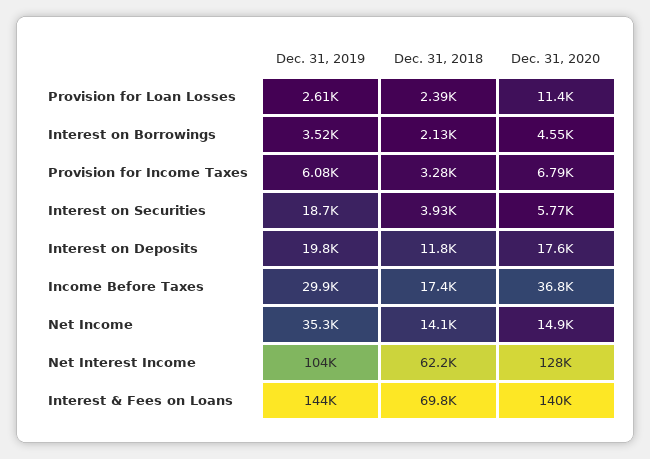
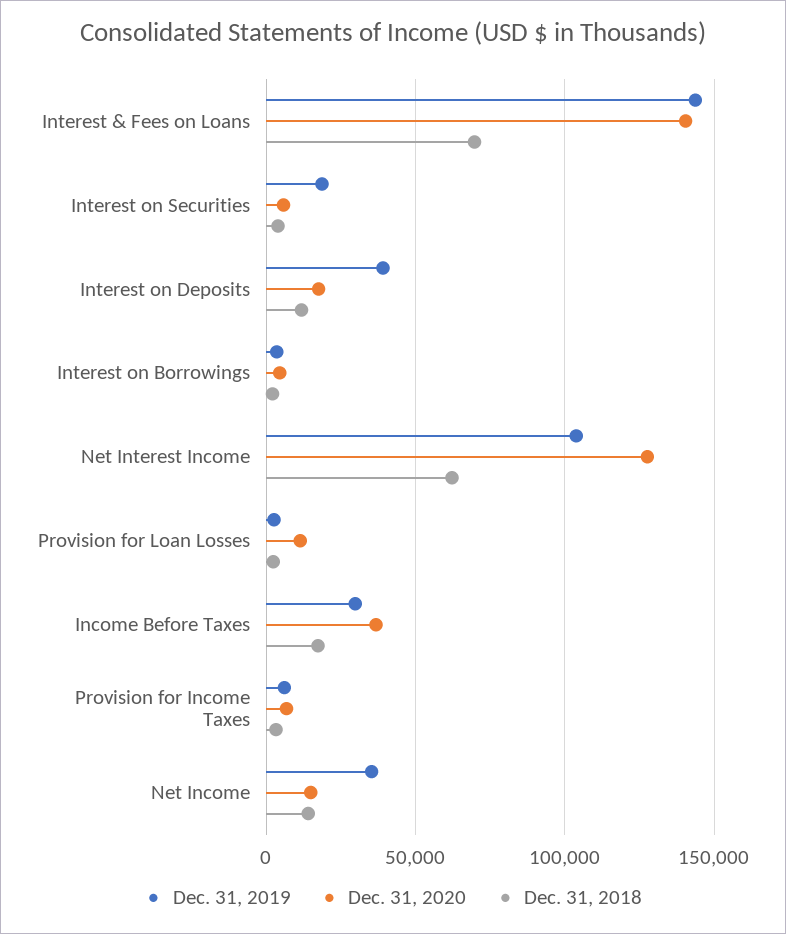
Dec. 31, 2019, Interest on Deposits: 19800 -> 40000

